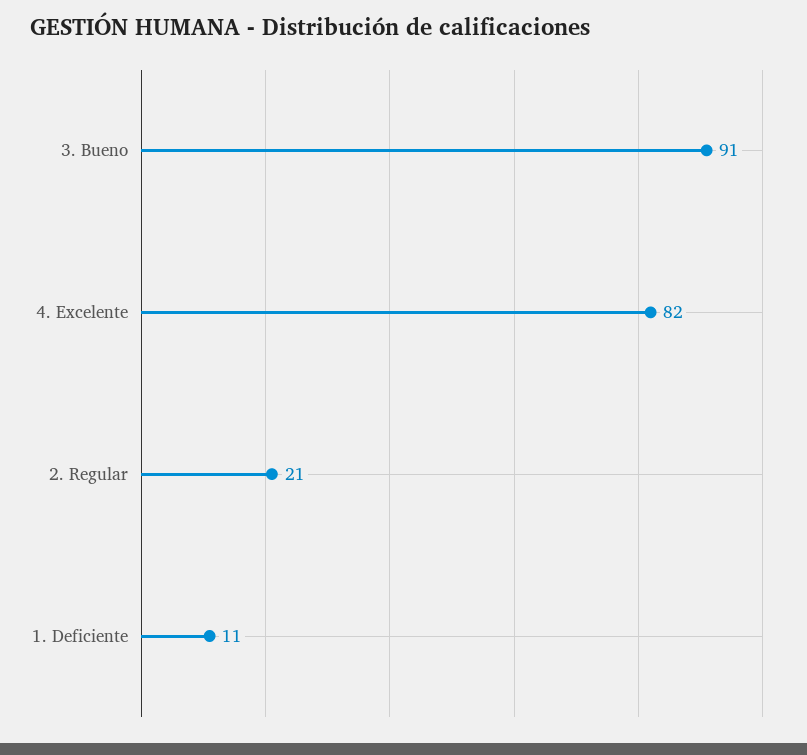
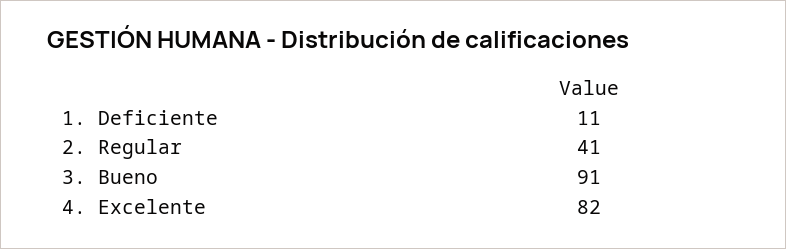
2. Regular: 21 -> 41

